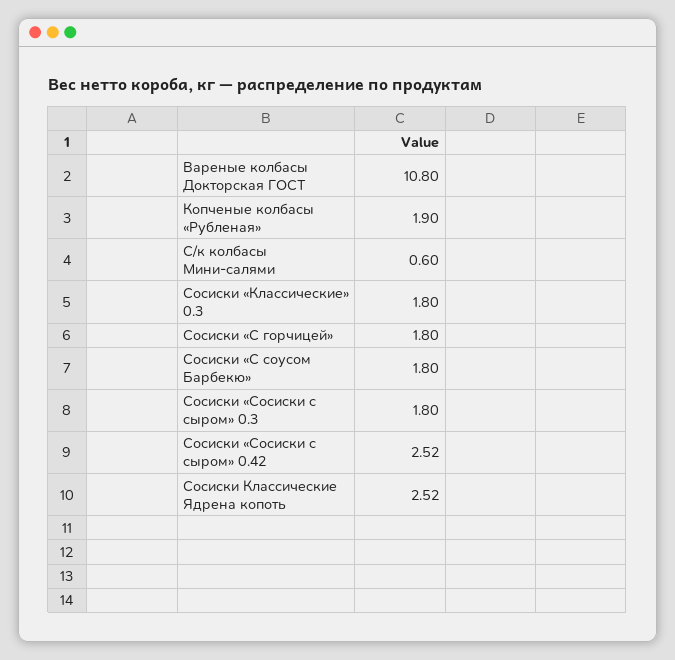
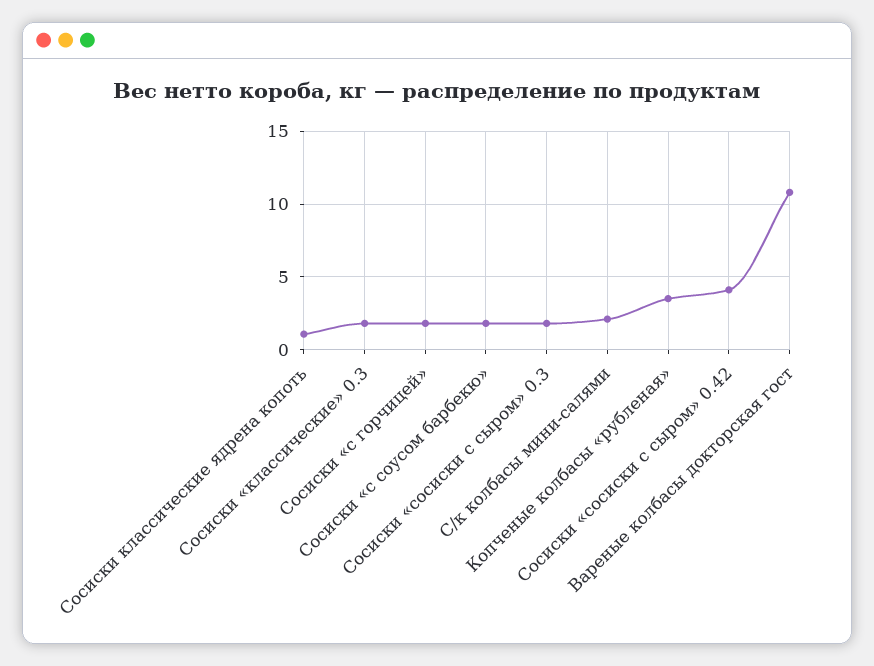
Копченые колбасы «Рубленая»: 1.9 -> 3.5
С/к колбасы Мини-салями: 0.6 -> 2
Сосиски «Сосиски с сыром» 0.42: 2.52 -> 4
Сосиски Классические Ядрена копоть: 2.52 -> 1

